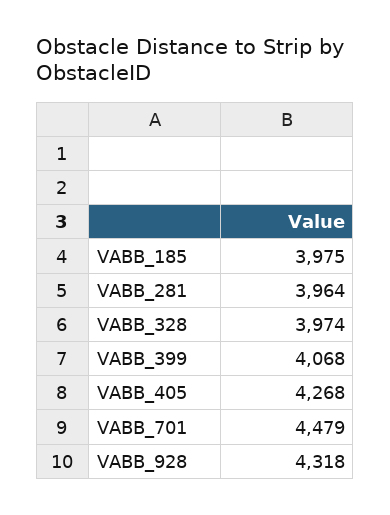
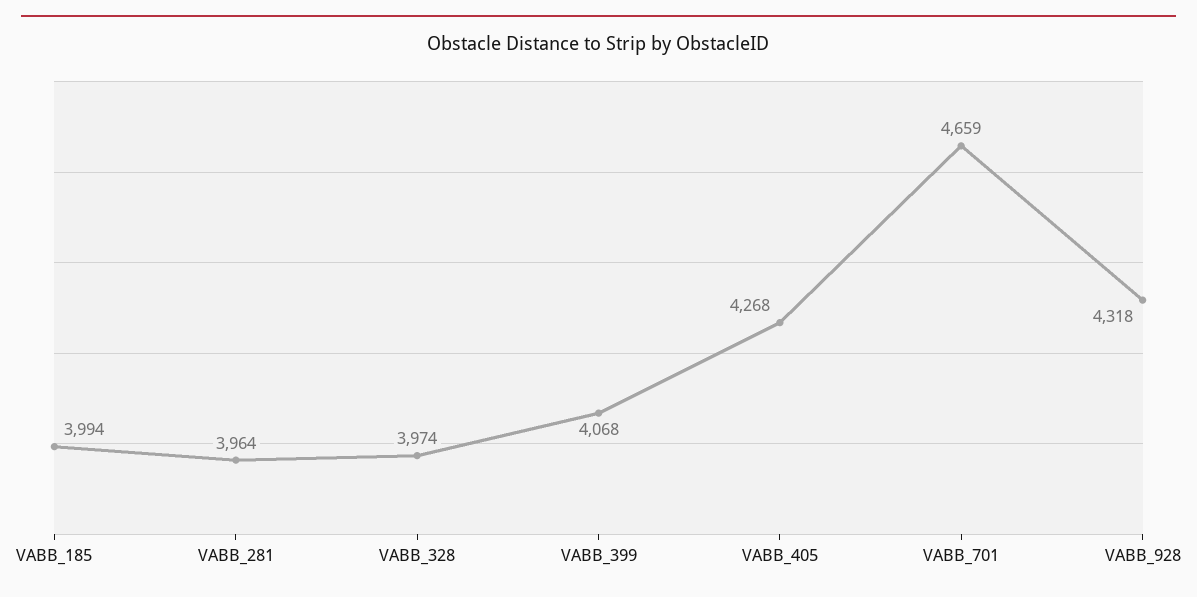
VABB_185: 3975 -> 3994
VABB_701: 4479 -> 4659

